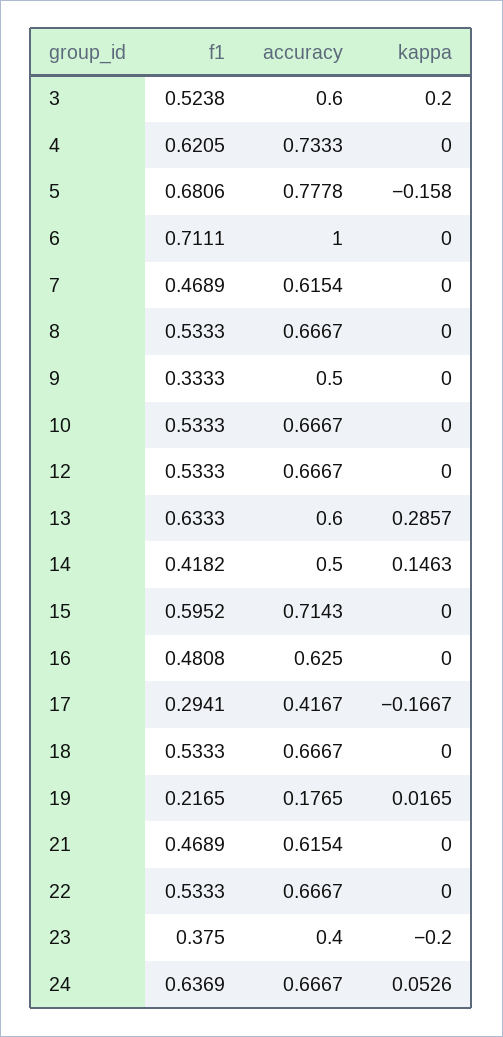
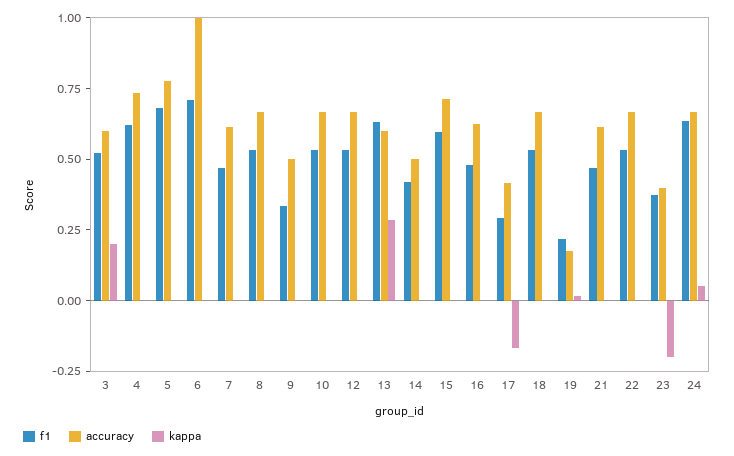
kappa, 5: -0.158 -> 0
kappa, 14: 0.1463 -> 0

